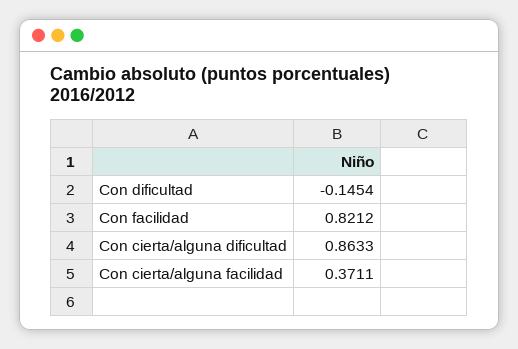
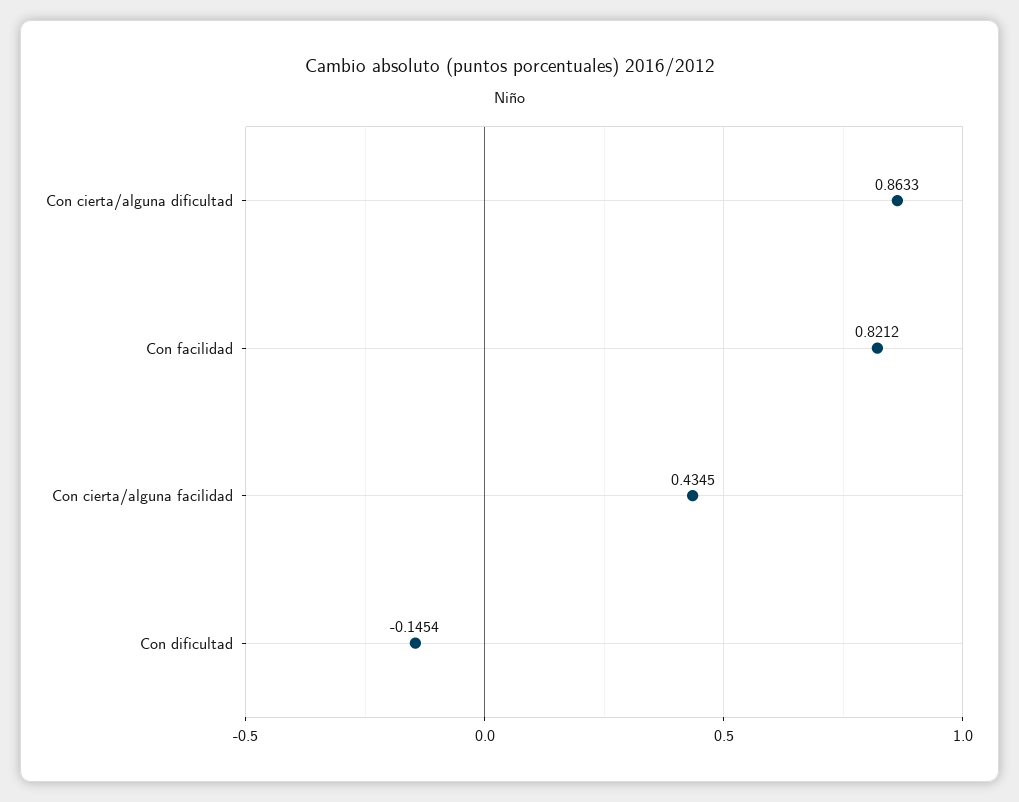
Con cierta/alguna facilidad: 0.3711 -> 0.4345

